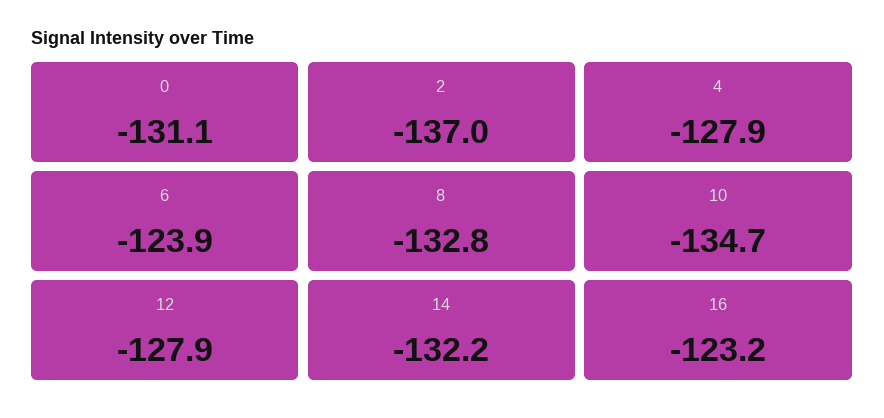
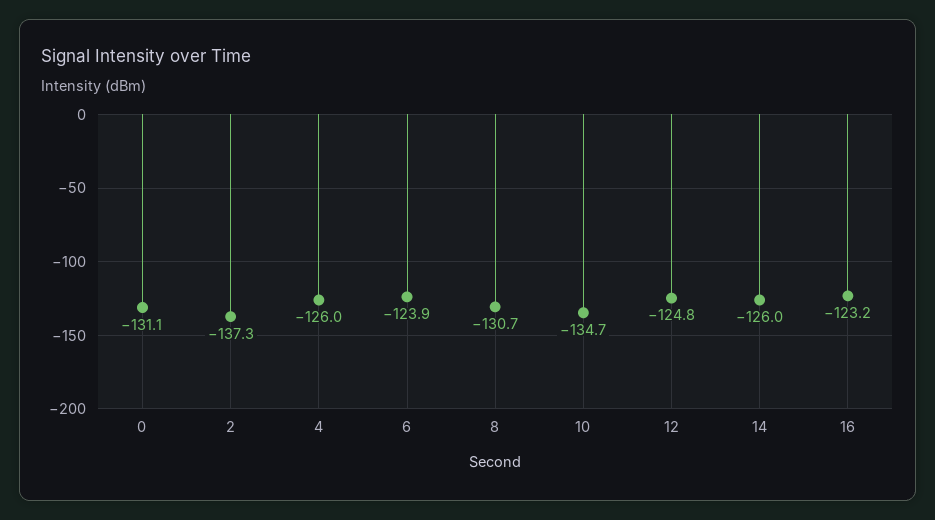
2: -137 -> -137.3
4: -127.9 -> -126
8: -132.8 -> -130.7
12: -127.9 -> -124.8
14: -132.2 -> -126

